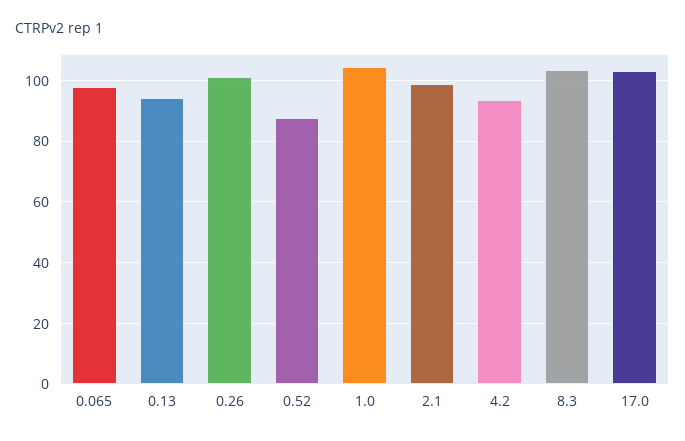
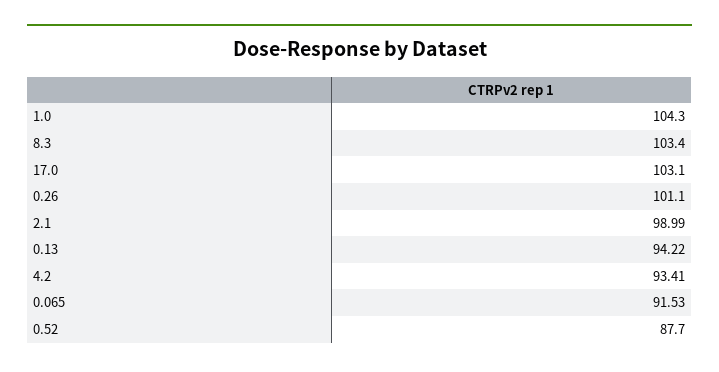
0.065: 98 -> 91.53

